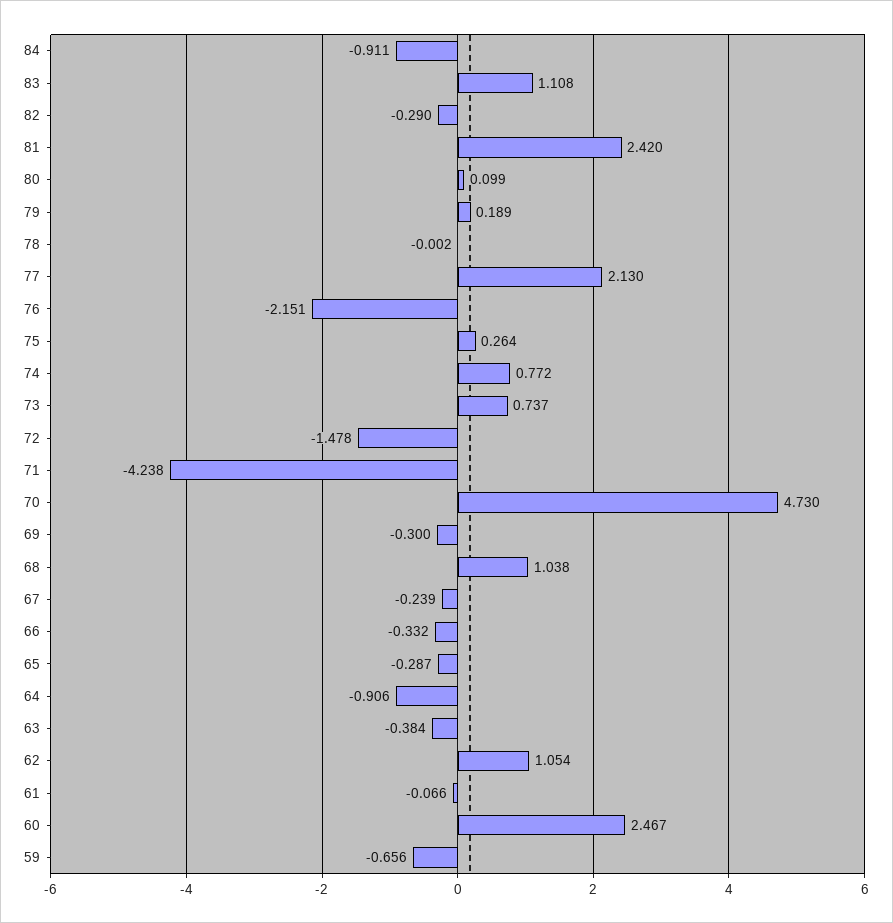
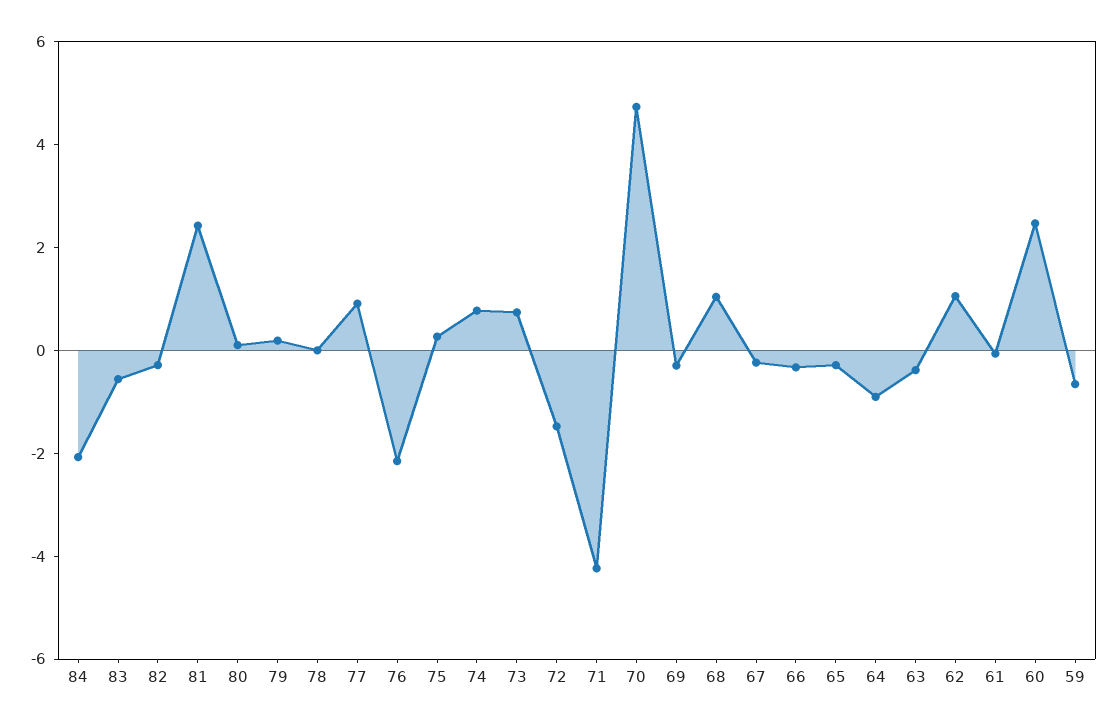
84: -0.911 -> -2
83: 1.108 -> -0.5
77: 2.13 -> 1

